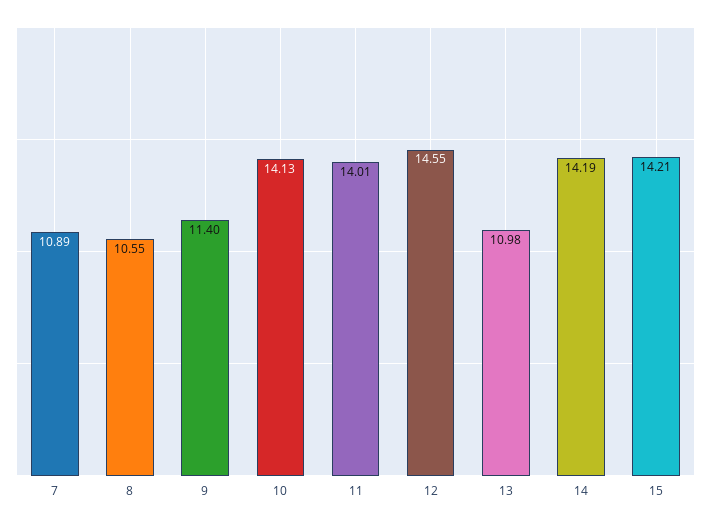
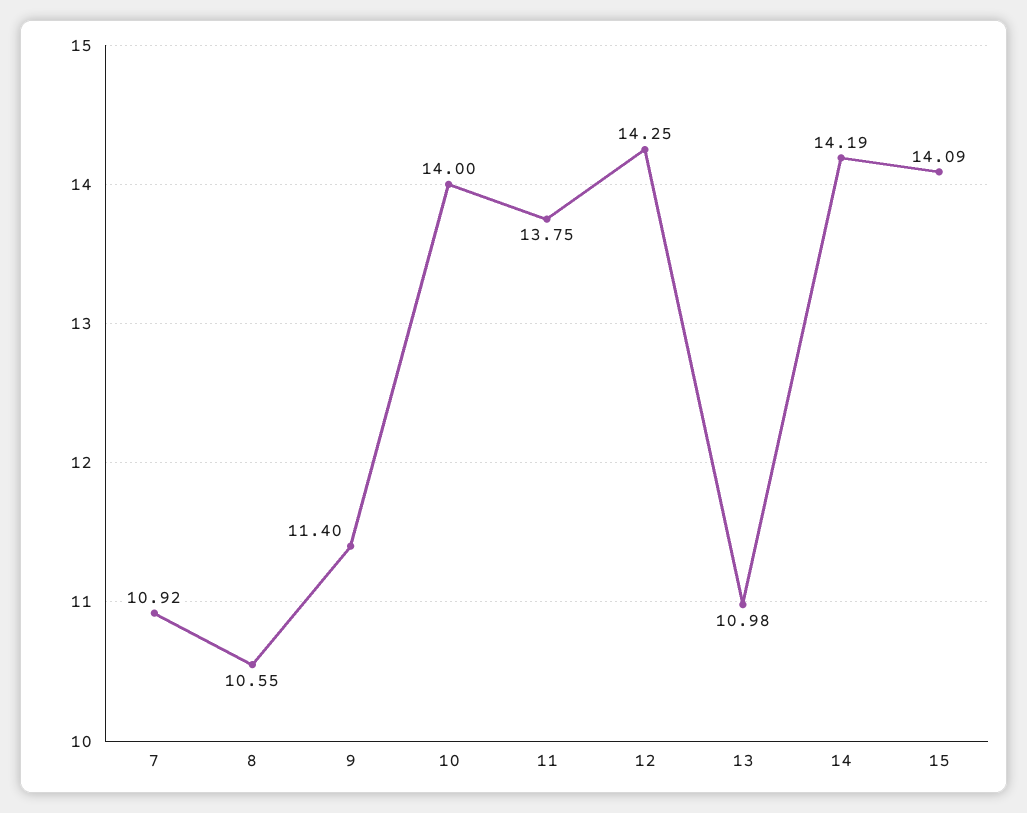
7: 10.89 -> 10.92
10: 14.13 -> 14
11: 14.01 -> 13.75
12: 14.55 -> 14.25
15: 14.21 -> 14.09

